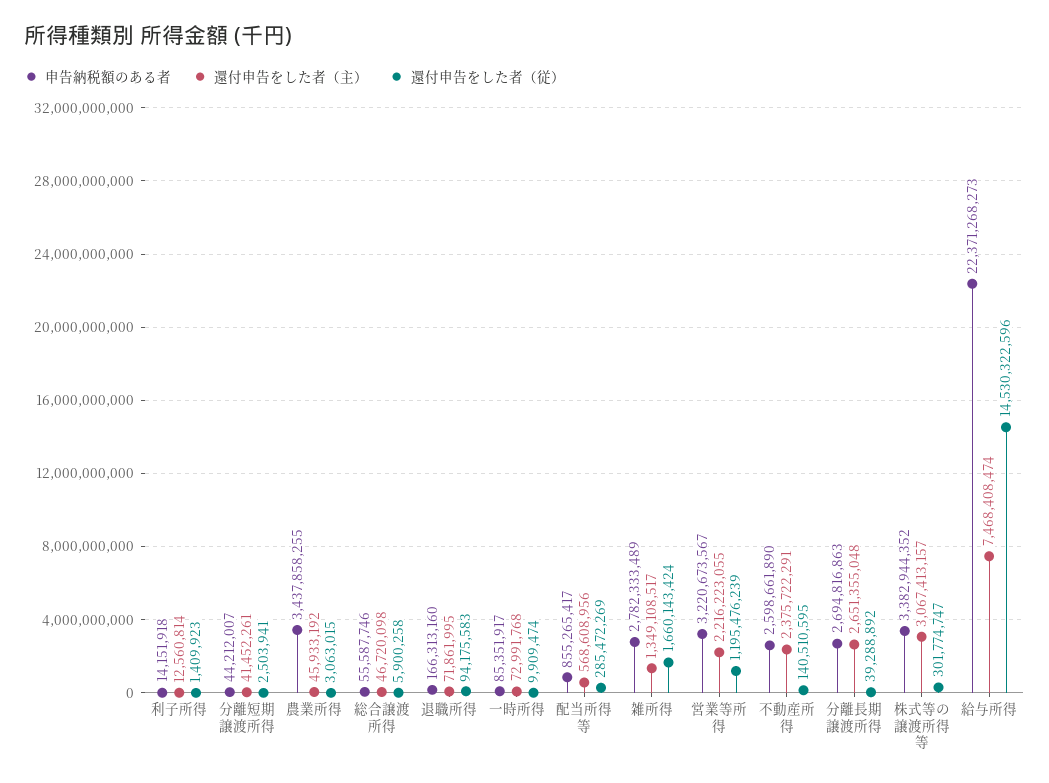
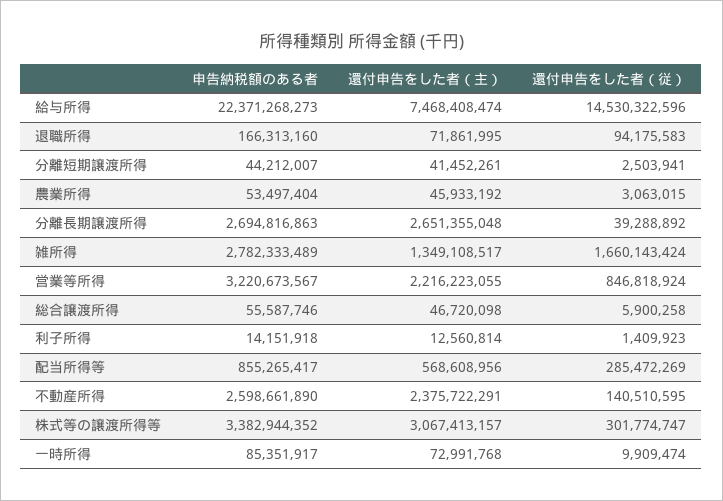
申告納税額のある者, 農業所得: 3437858255 -> 53497404
還付申告をした者（従）, 営業等所得: 1195476239 -> 846818924

